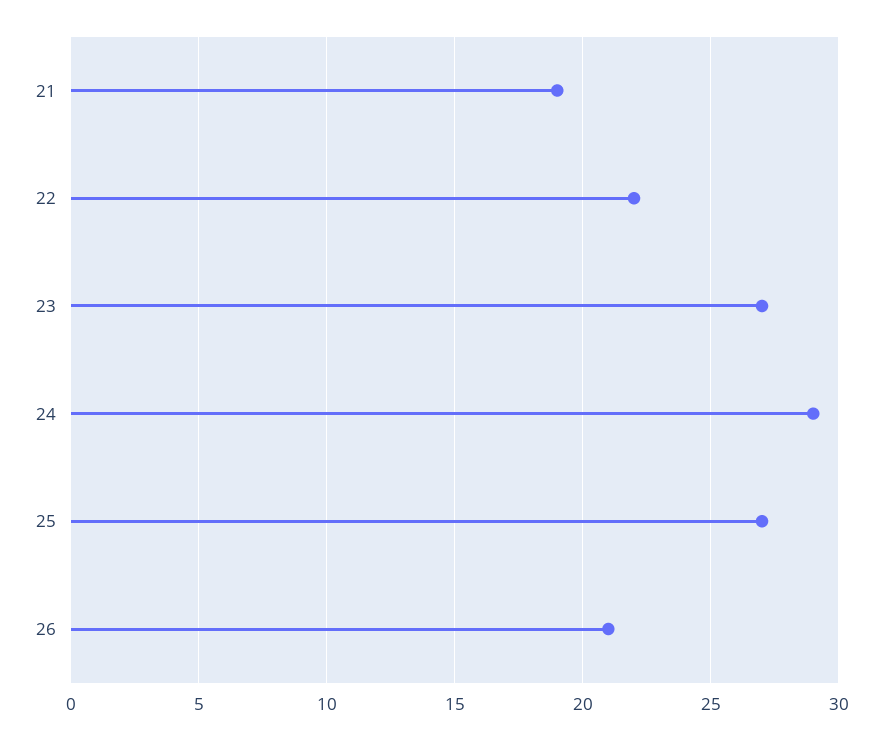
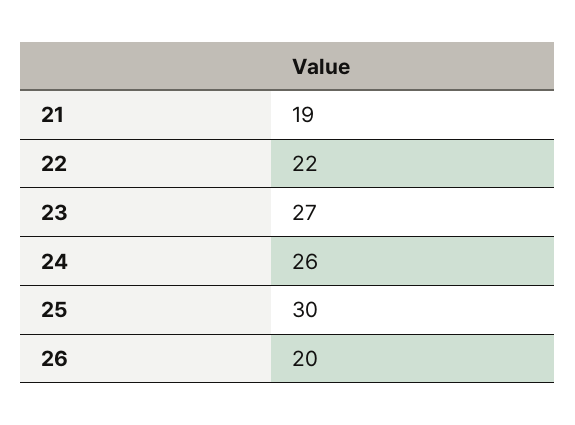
24: 29 -> 26
25: 27 -> 30
26: 21 -> 20

